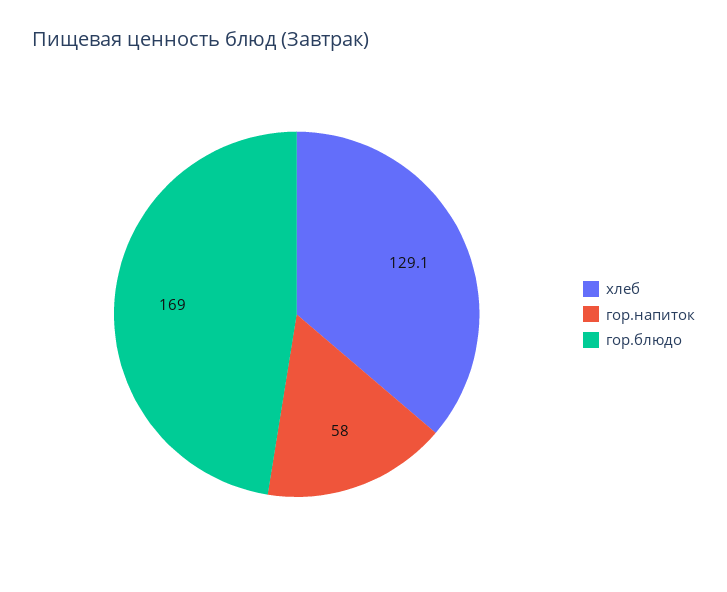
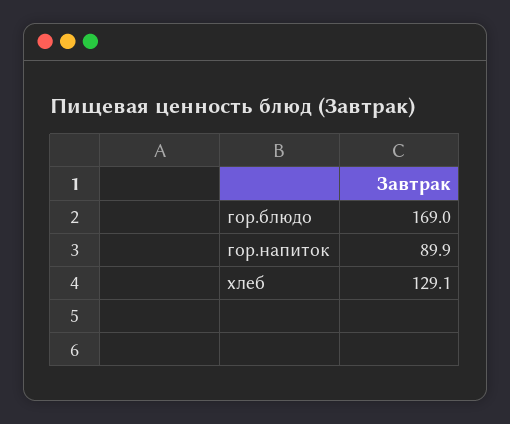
гор.напиток: 58 -> 89.9

